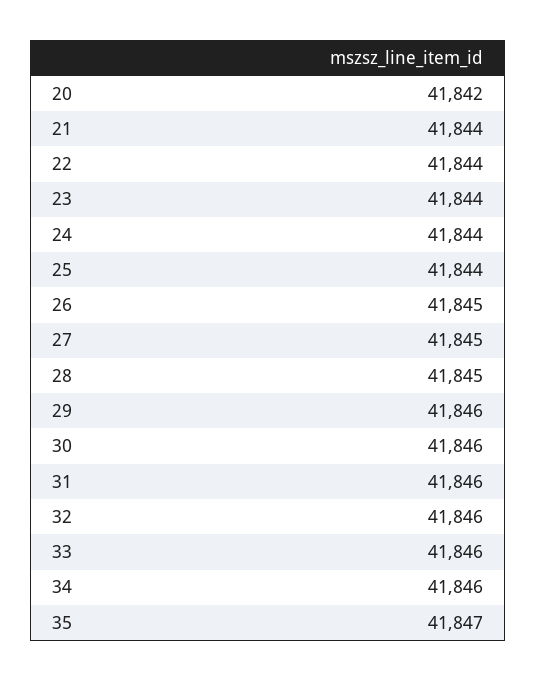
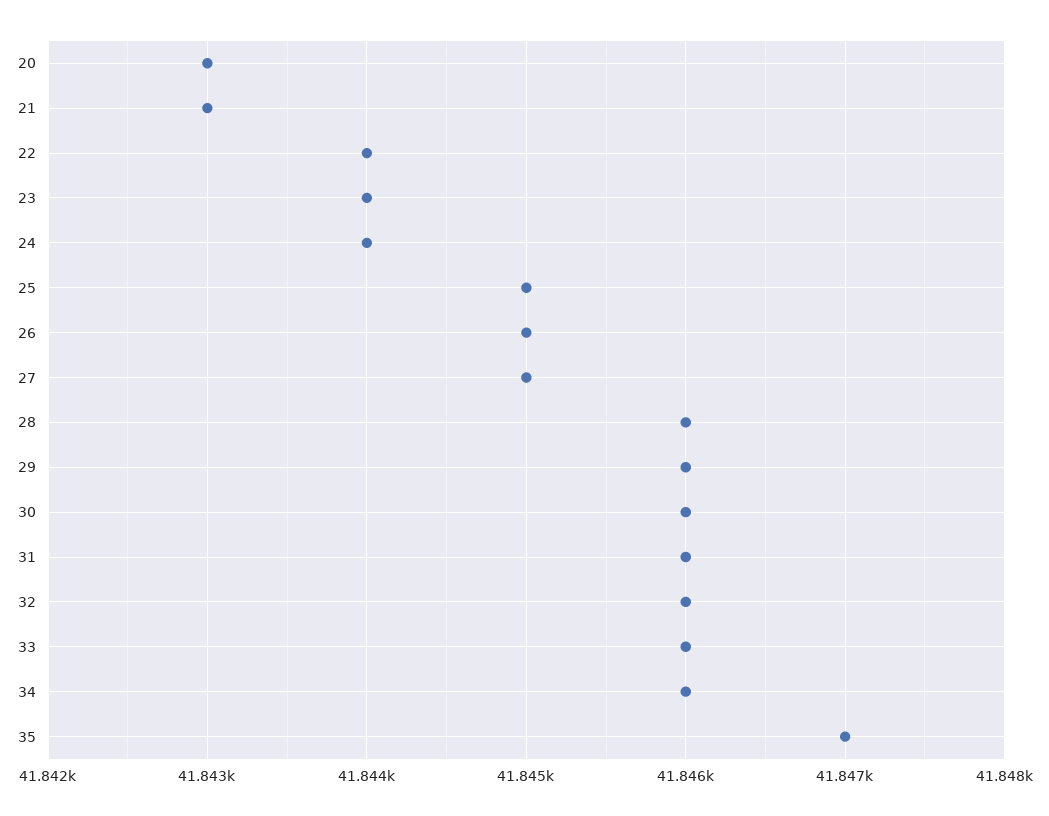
20: 41842 -> 41843
21: 41844 -> 41843
25: 41844 -> 41845
28: 41845 -> 41846

